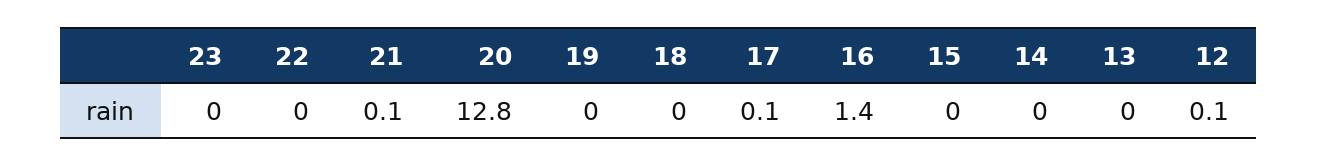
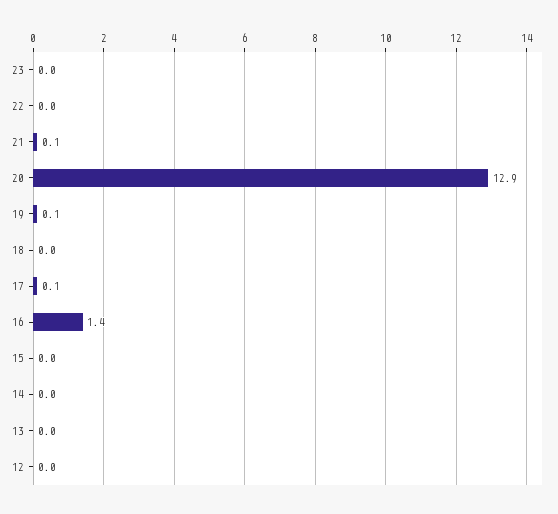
20: 12.8 -> 12.9
19: 0 -> 0.1
12: 0.1 -> 0

